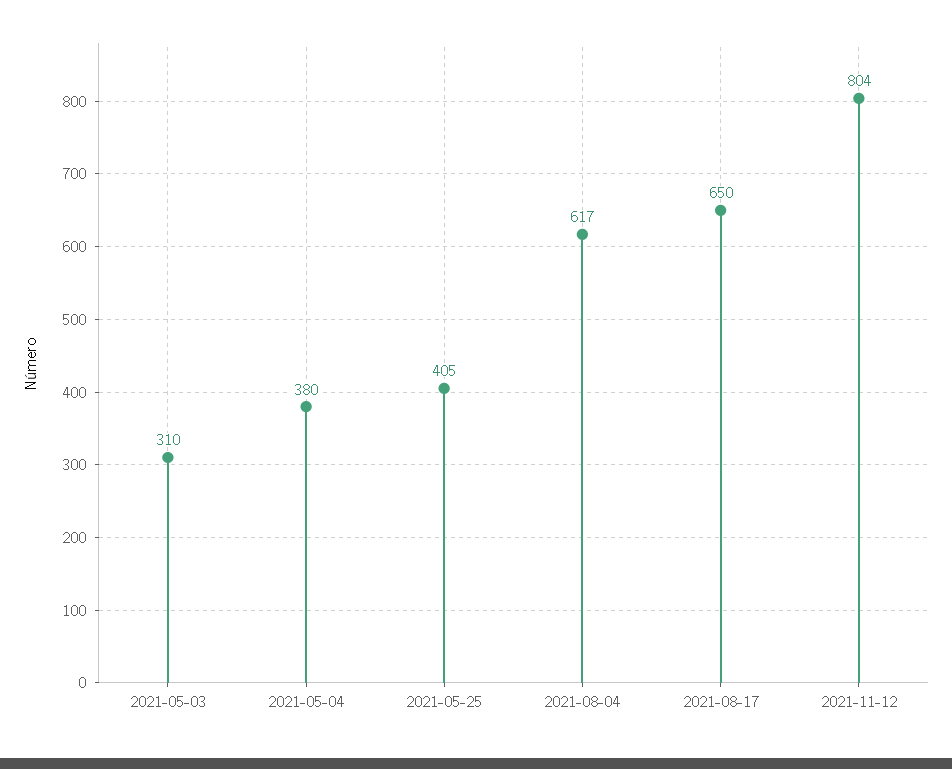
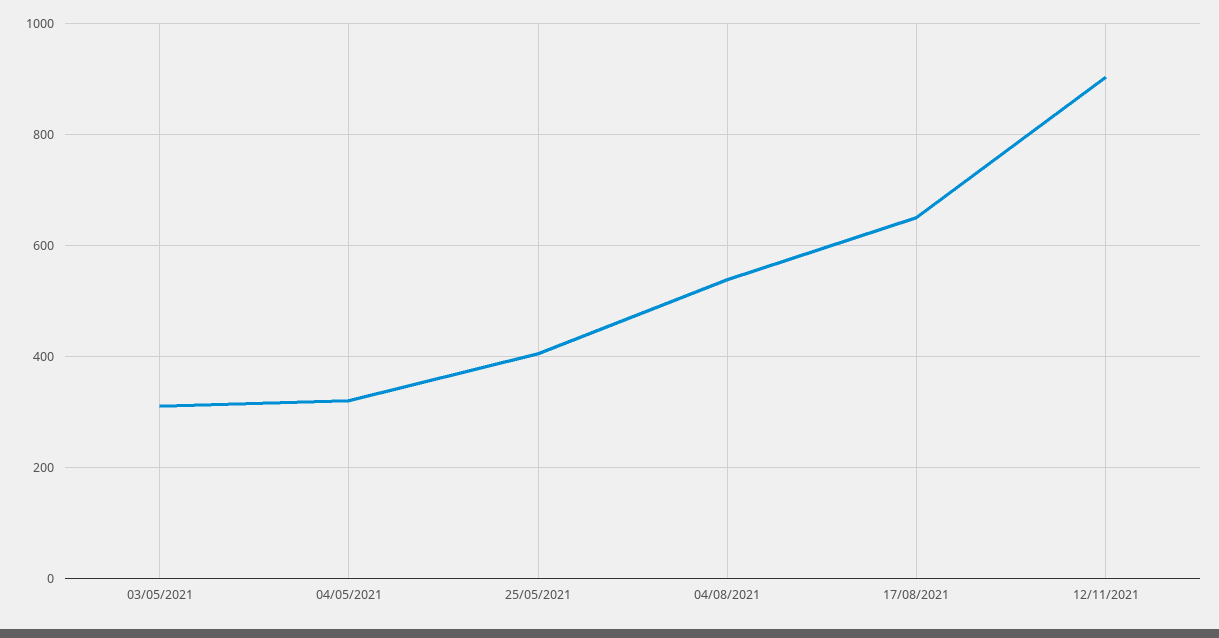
2021-05-04: 380 -> 320
2021-08-04: 617 -> 540
2021-11-12: 804 -> 900

